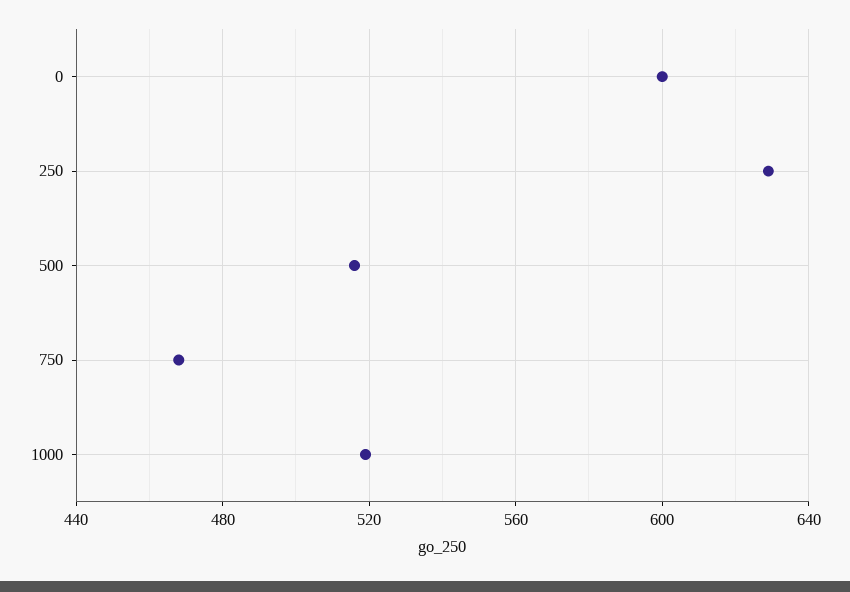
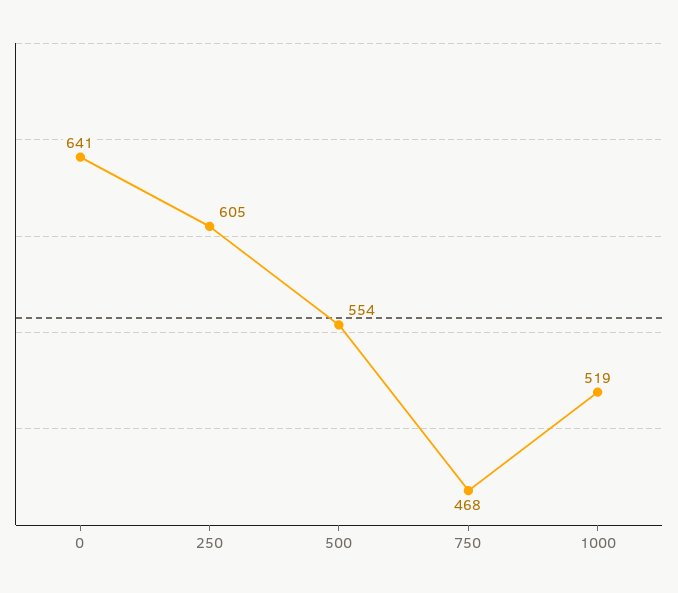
0: 600 -> 641
250: 630 -> 605
500: 515 -> 554

